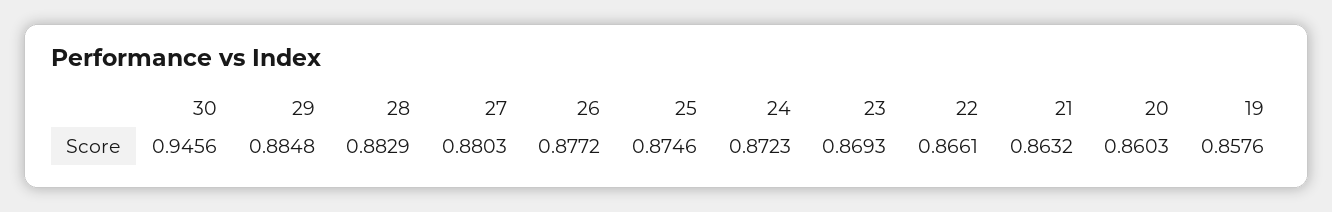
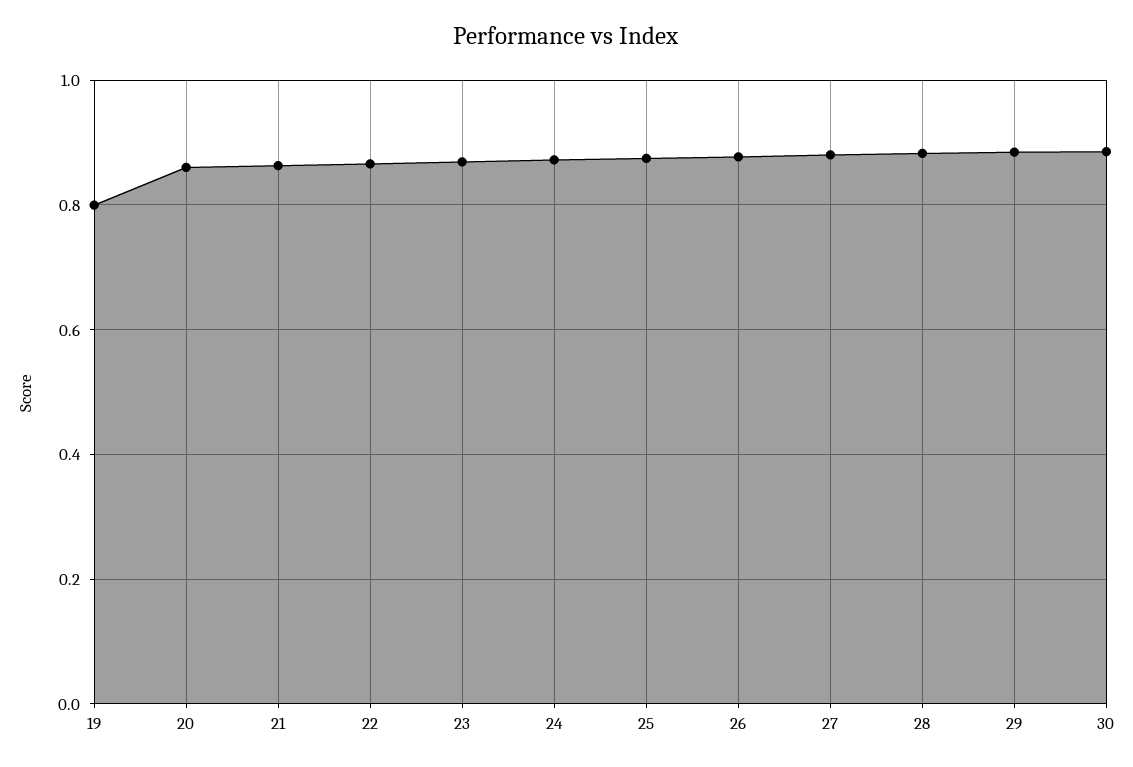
30: 0.9456 -> 0.88
19: 0.8576 -> 0.8

